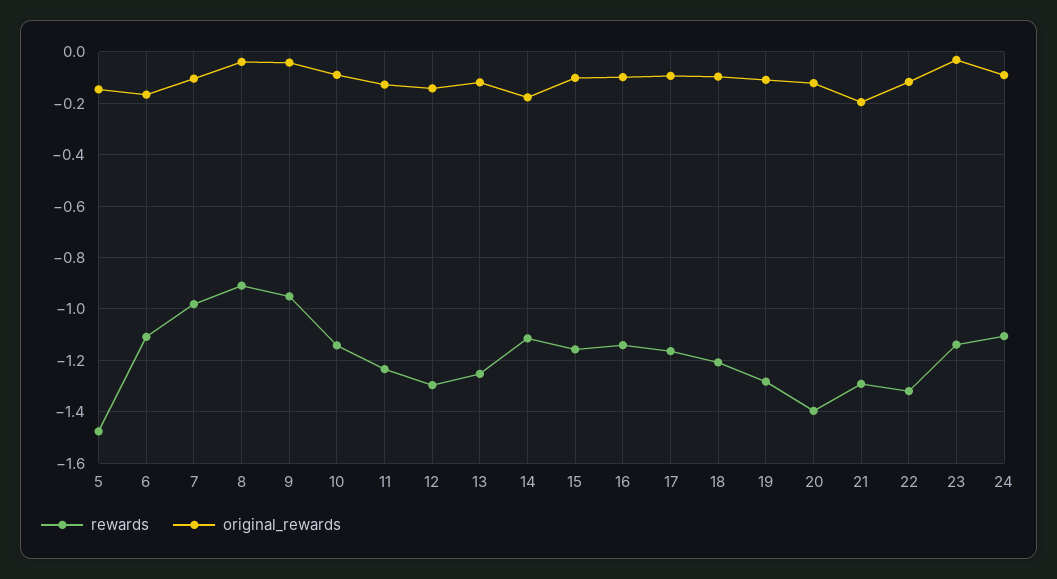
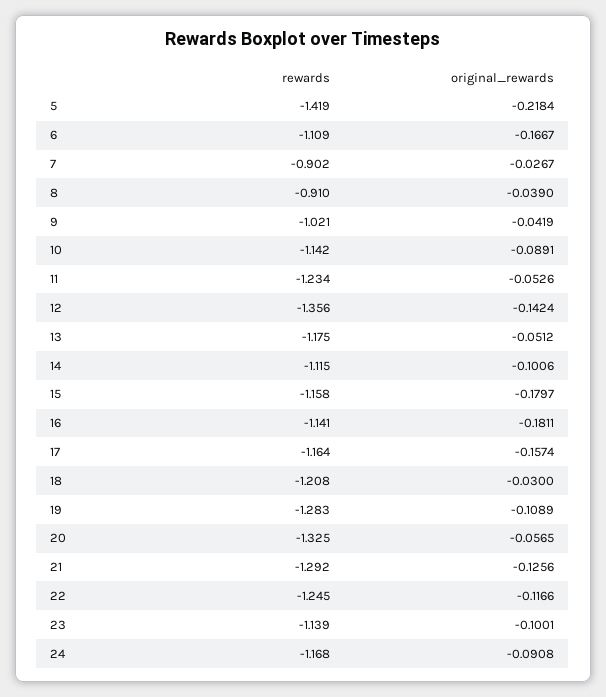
rewards, 5: -1.475 -> -1.419
original_rewards, 5: -0.15 -> -0.2184
rewards, 7: -0.975 -> -0.902
original_rewards, 7: -0.1 -> -0.0267
rewards, 9: -0.95 -> -1.021
original_rewards, 11: -0.125 -> -0.0526
rewards, 12: -1.3 -> -1.356
rewards, 13: -1.25 -> -1.175
original_rewards, 13: -0.125 -> -0.0512
original_rewards, 14: -0.175 -> -0.1006
original_rewards, 15: -0.1 -> -0.1797
original_rewards, 16: -0.1 -> -0.1811
original_rewards, 17: -0.1 -> -0.1574
original_rewards, 18: -0.1 -> -0.03
rewards, 20: -1.4 -> -1.325
original_rewards, 20: -0.125 -> -0.0565
original_rewards, 21: -0.2 -> -0.1256
rewards, 22: -1.325 -> -1.245
original_rewards, 23: -0.025 -> -0.1001
rewards, 24: -1.1 -> -1.168

